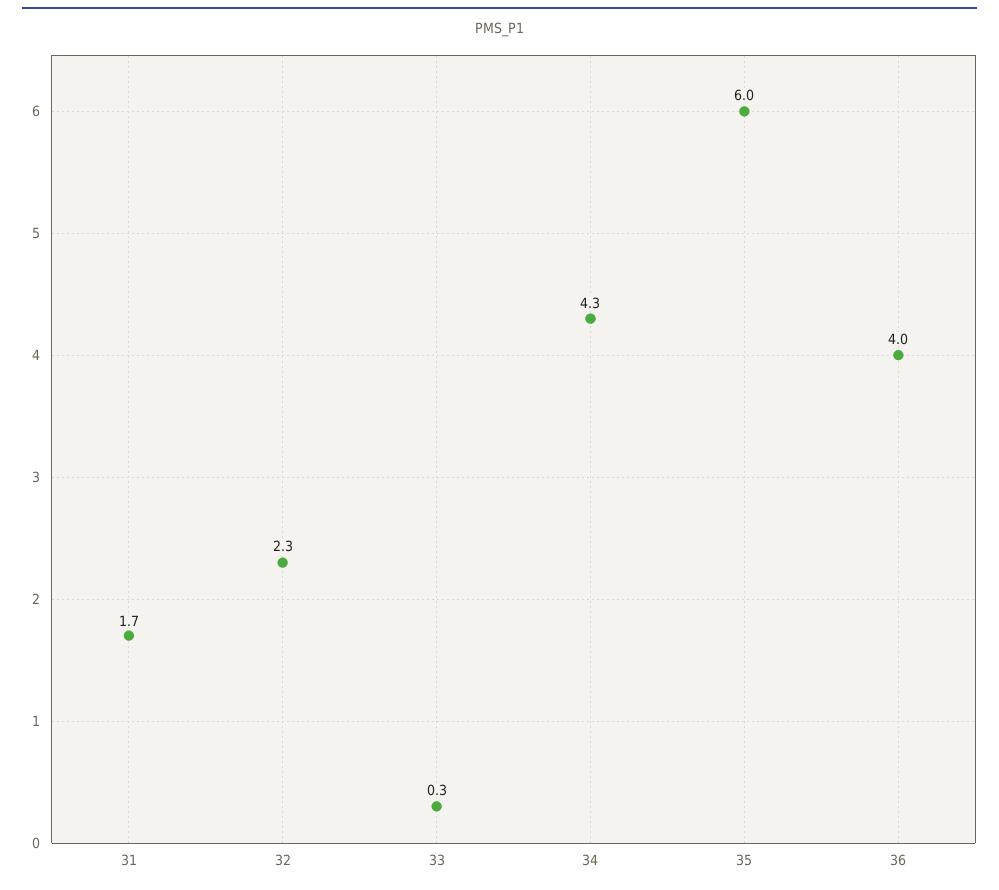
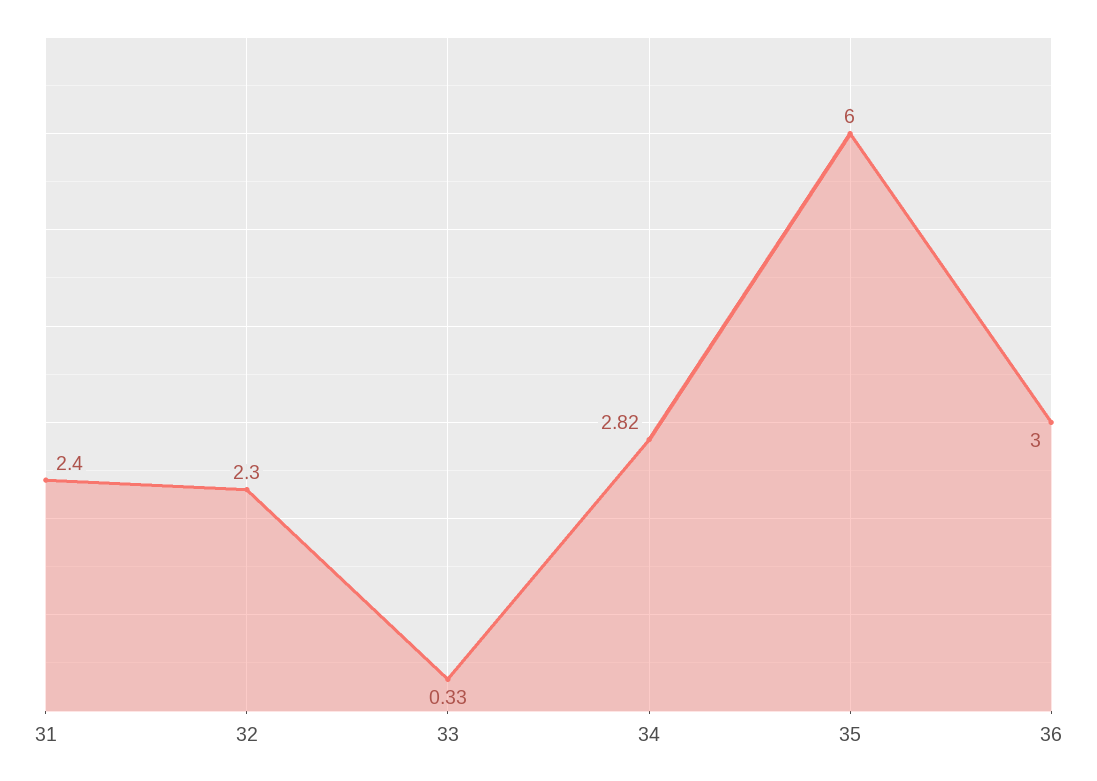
31: 1.7 -> 2.4
34: 4.3 -> 2.82
36: 4 -> 3

